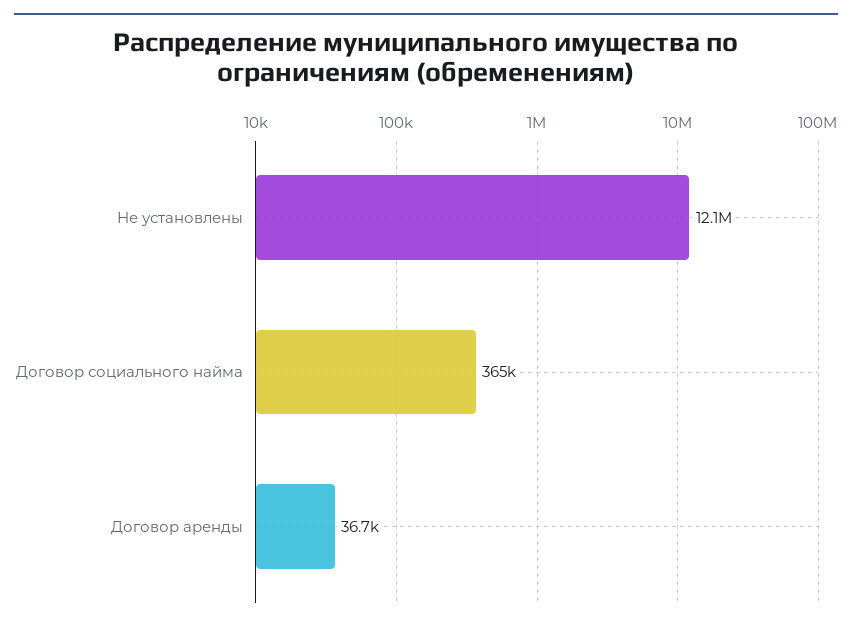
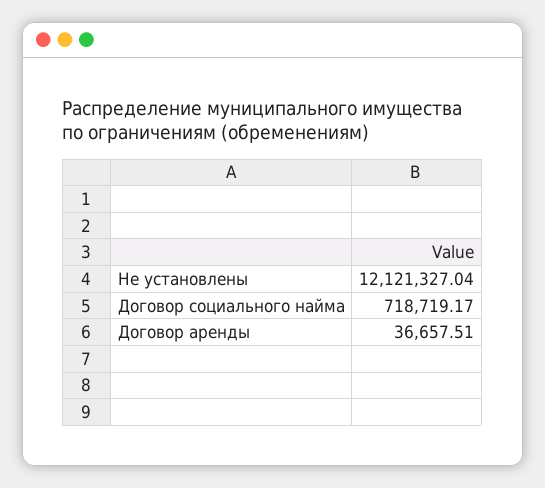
Договор социального найма: 365000 -> 718719.17

